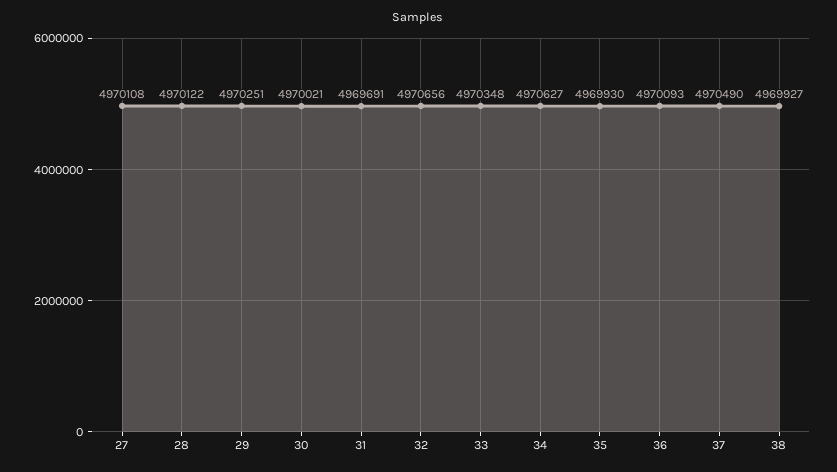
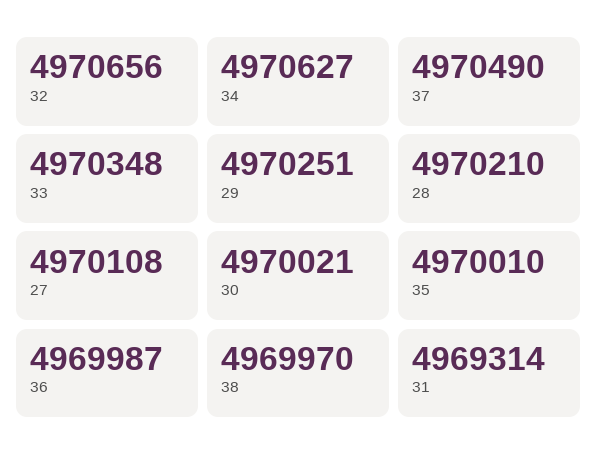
28: 4970122 -> 4970210
31: 4969691 -> 4969314
35: 4969930 -> 4970010
36: 4970093 -> 4969987
38: 4969927 -> 4969970

